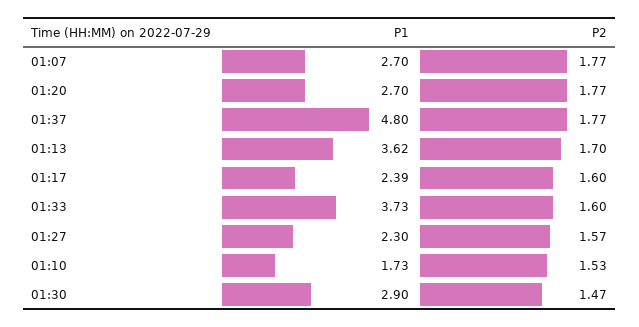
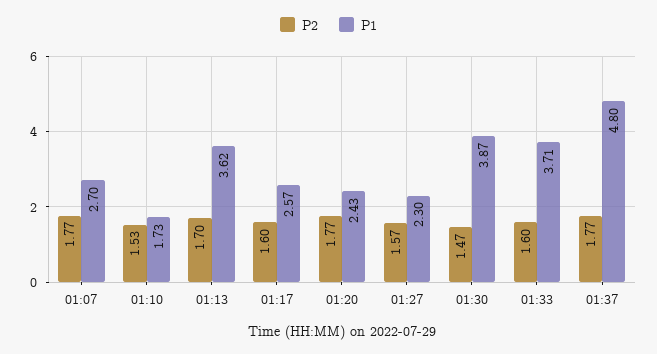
P1, 01:20: 2.7 -> 2.43
P1, 01:17: 2.39 -> 2.57
P1, 01:33: 3.73 -> 3.71
P1, 01:30: 2.9 -> 3.87

